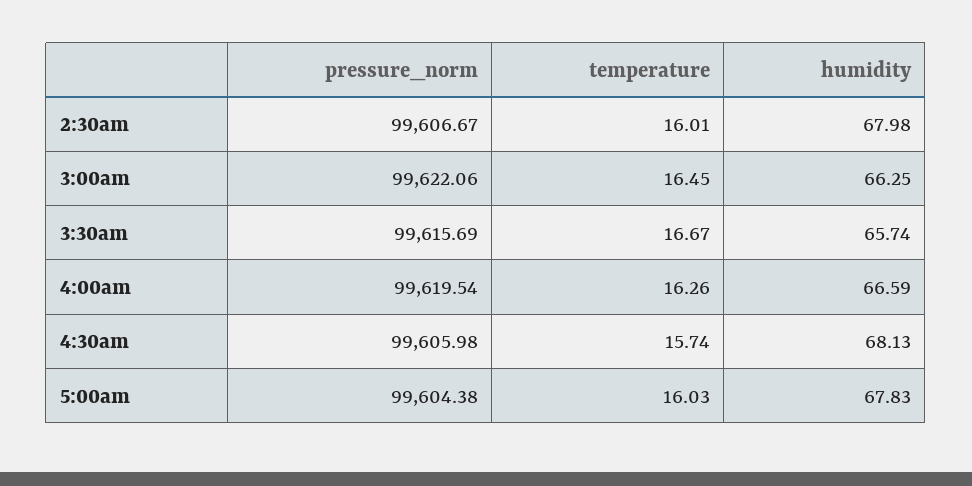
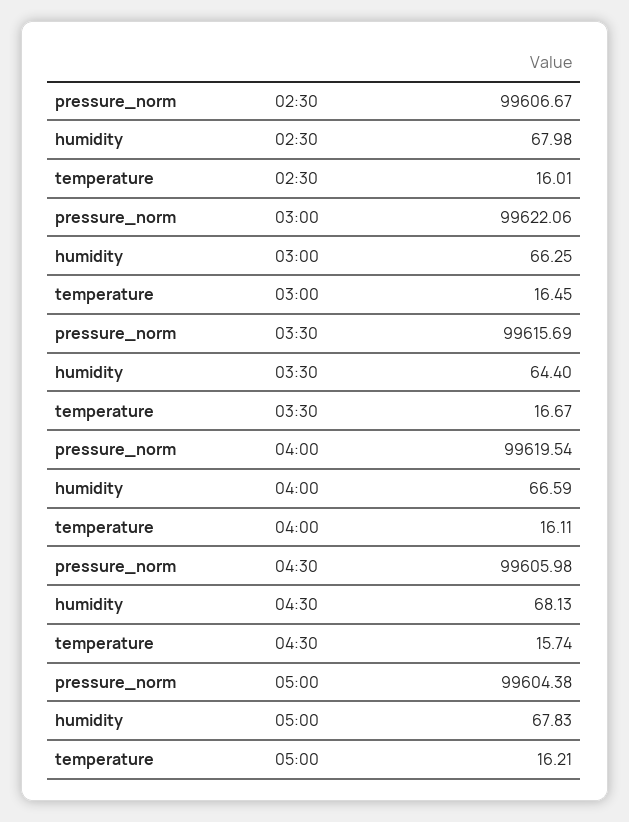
humidity, 3:30am: 65.74 -> 64.4
temperature, 4:00am: 16.26 -> 16.11
temperature, 5:00am: 16.03 -> 16.21

